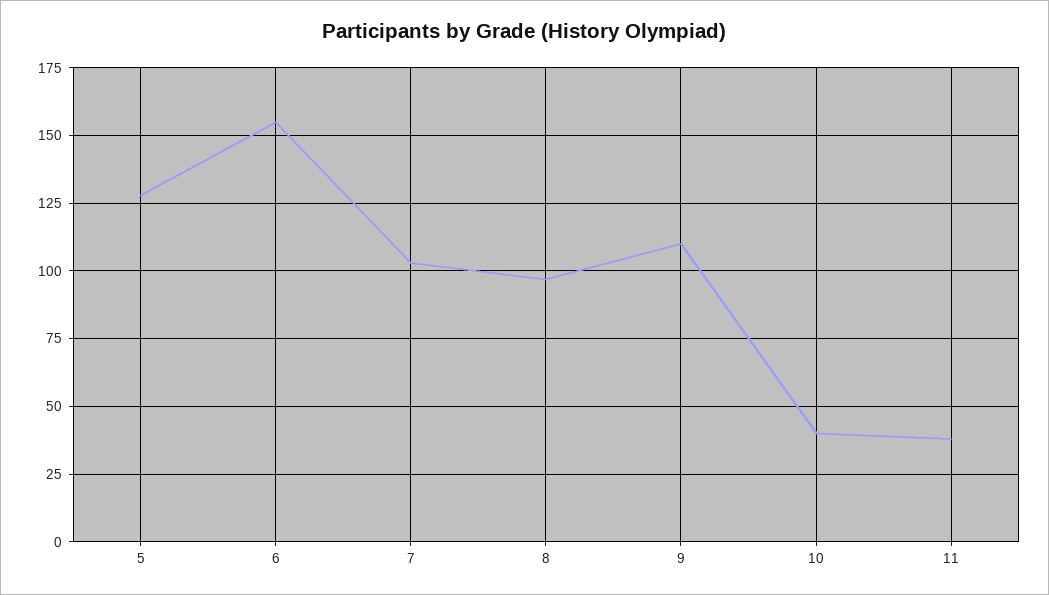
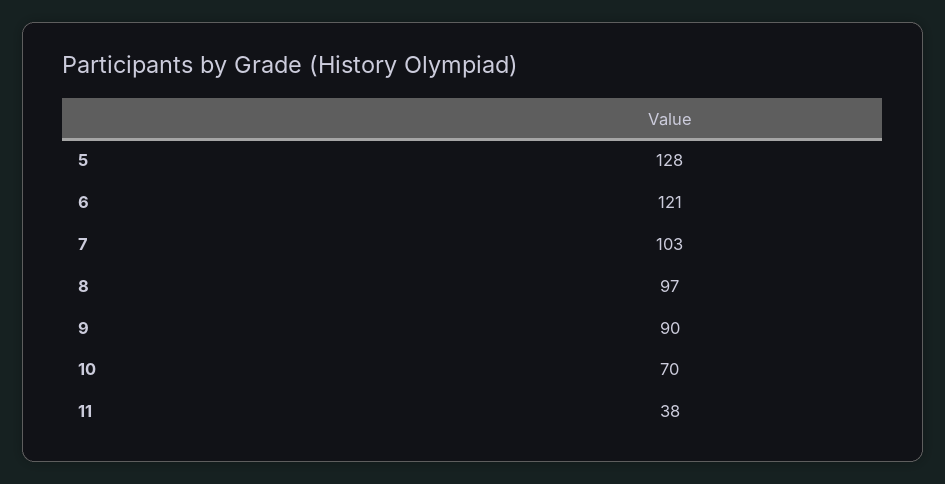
6: 155 -> 121
9: 110 -> 90
10: 40 -> 70

